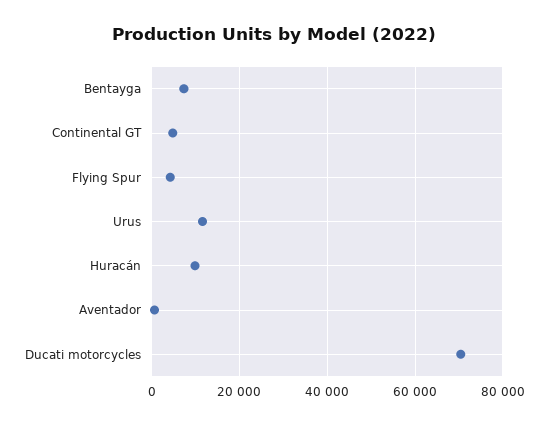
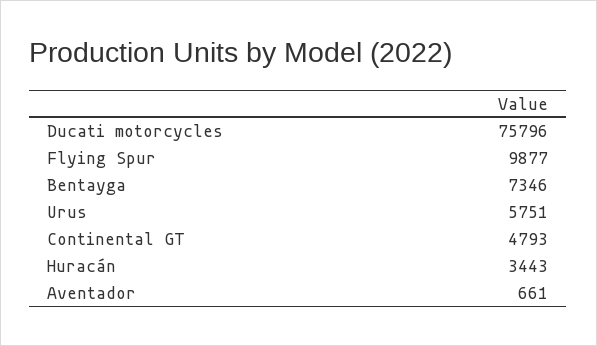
Flying Spur: 4000 -> 9877
Urus: 12000 -> 5751
Huracán: 10000 -> 3443
Ducati motorcycles: 70000 -> 75796

